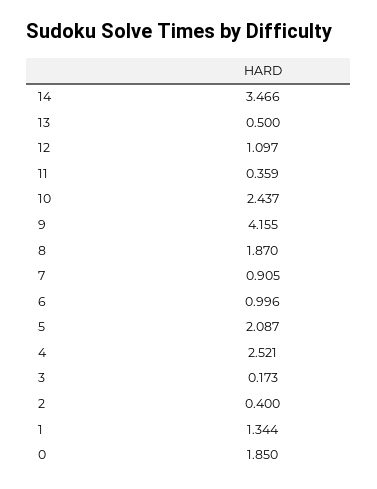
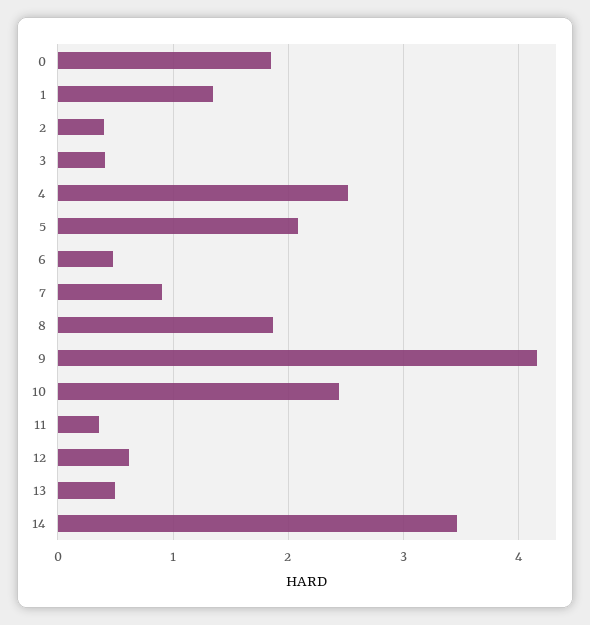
12: 1.097 -> 0.6
6: 0.996 -> 0.5
3: 0.173 -> 0.4

